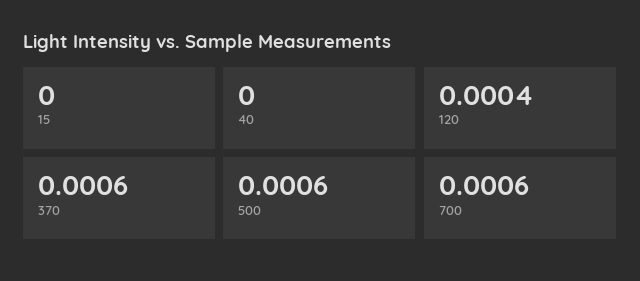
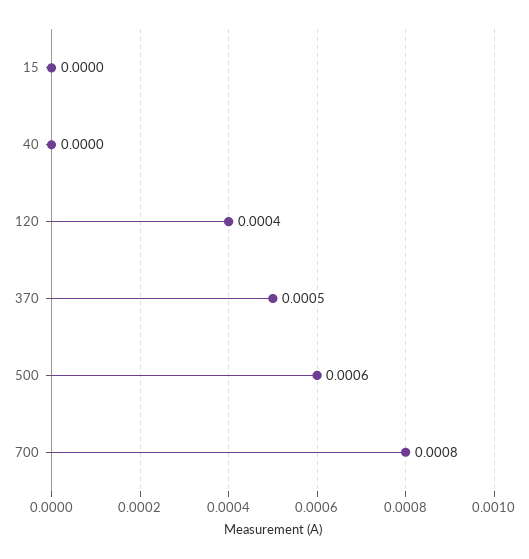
370: 0.0006 -> 0.0005
700: 0.0006 -> 0.0008

